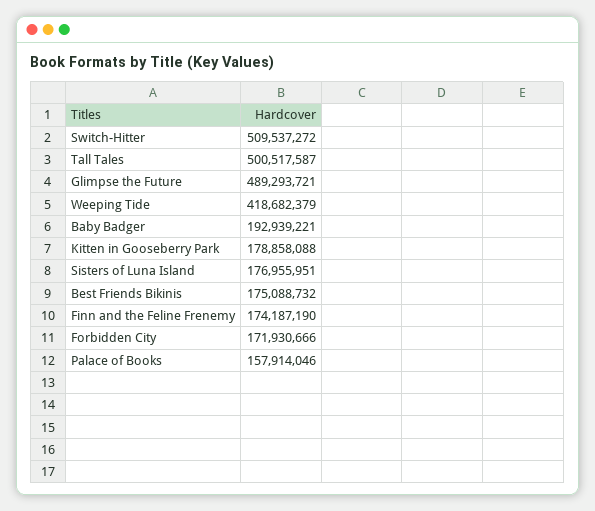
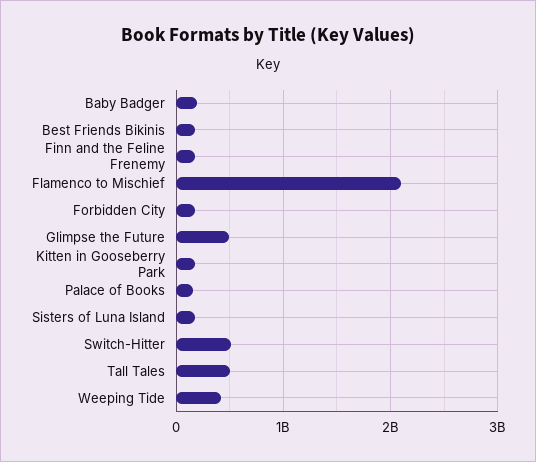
Flamenco to Mischief: none -> 2100000000

